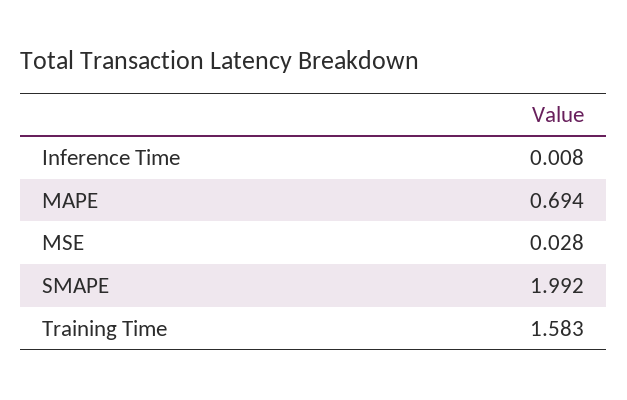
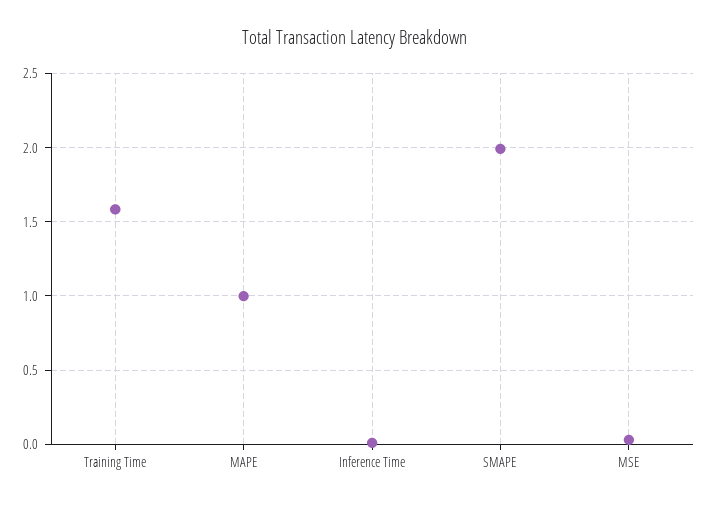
MAPE: 0.694 -> 1

